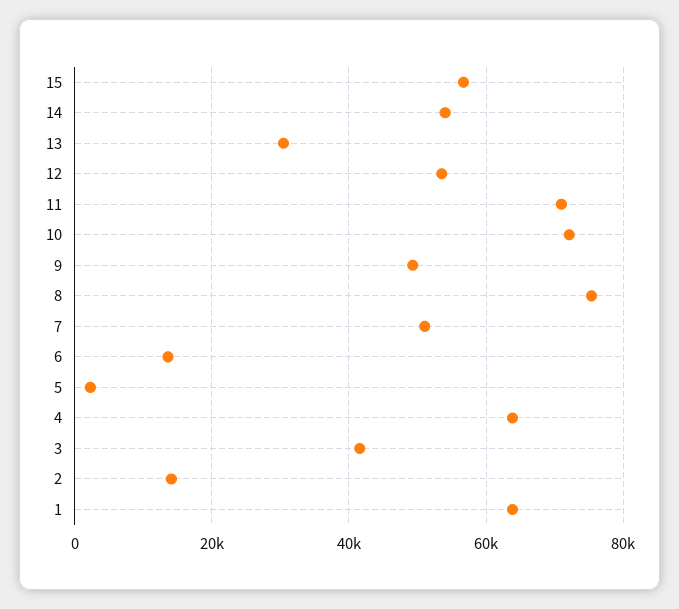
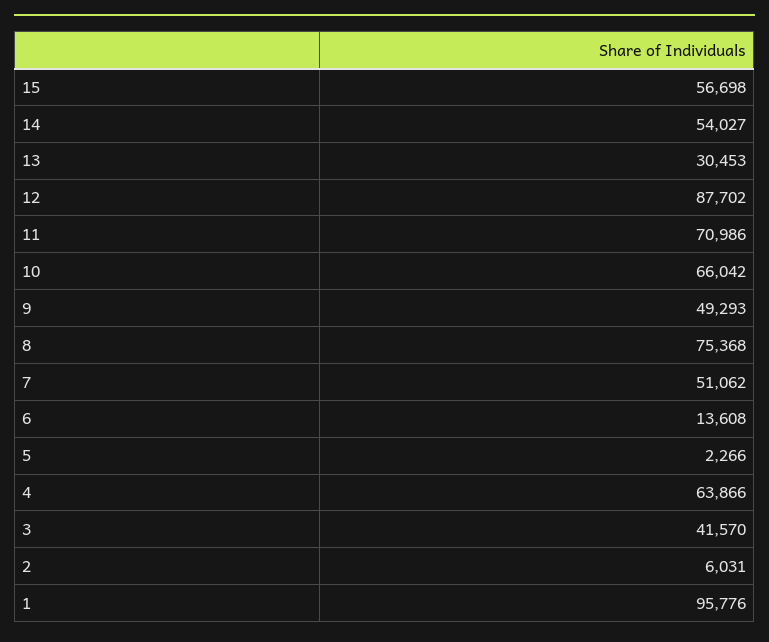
12: 54000 -> 87702
10: 72000 -> 66042
2: 14000 -> 6031
1: 64000 -> 95776

